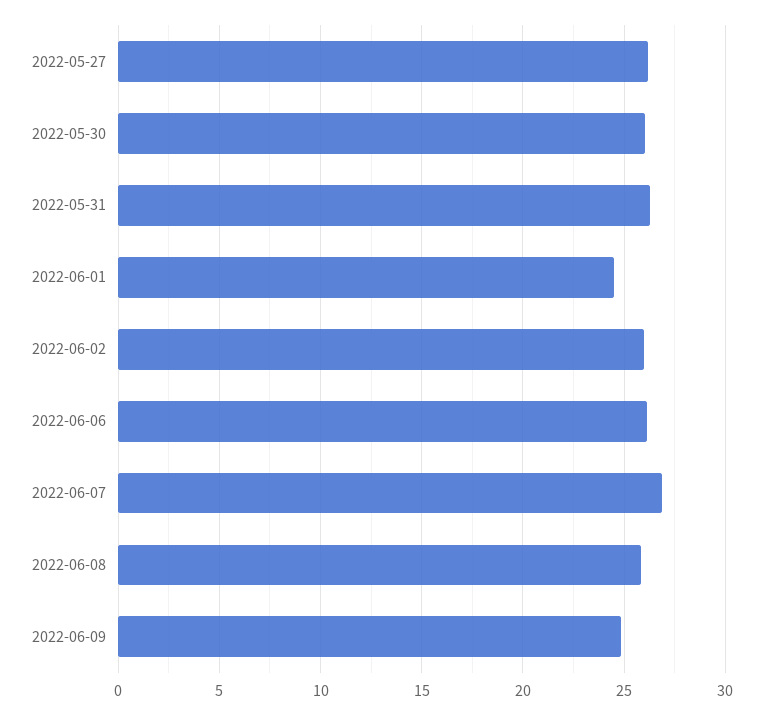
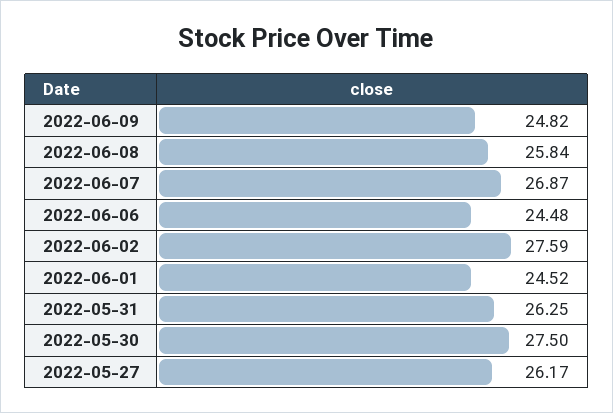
2022-05-30: 26 -> 27.5
2022-06-02: 26 -> 27.59
2022-06-06: 26 -> 24.48

